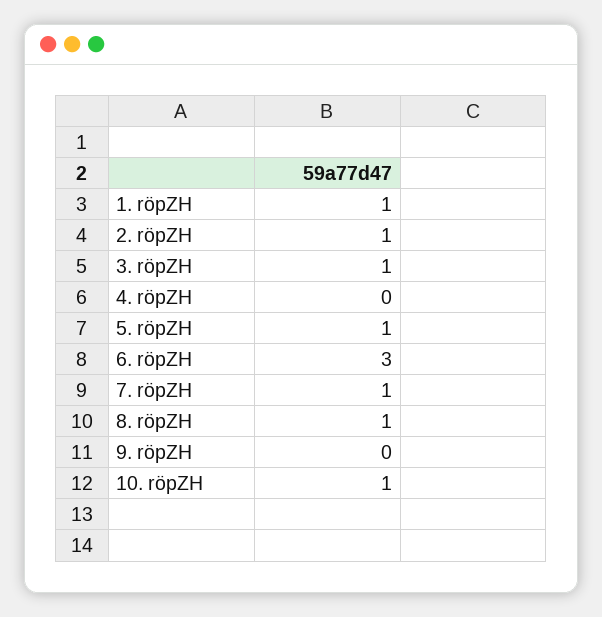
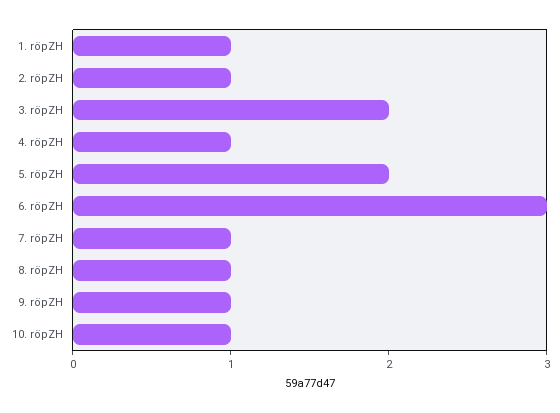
3. röpZH: 1 -> 2
4. röpZH: 0 -> 1
5. röpZH: 1 -> 2
9. röpZH: 0 -> 1

